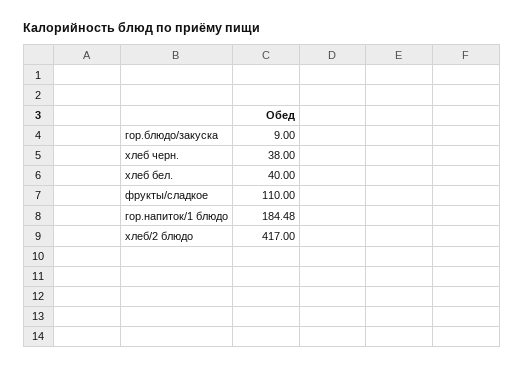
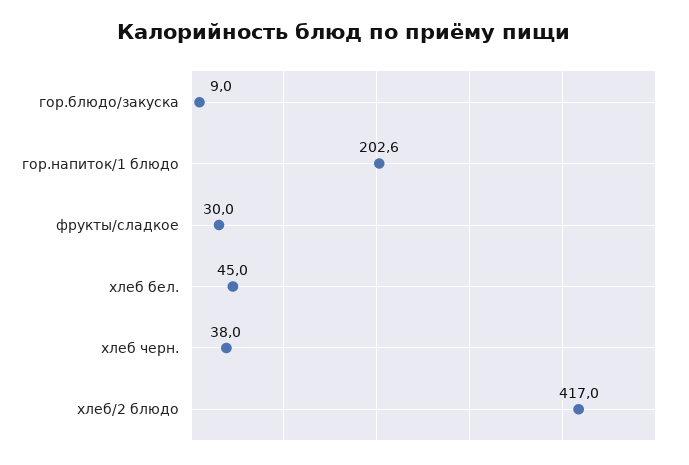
хлеб бел.: 40 -> 45
фрукты/сладкое: 110 -> 30
гор.напиток/1 блюдо: 184.48 -> 202.6

